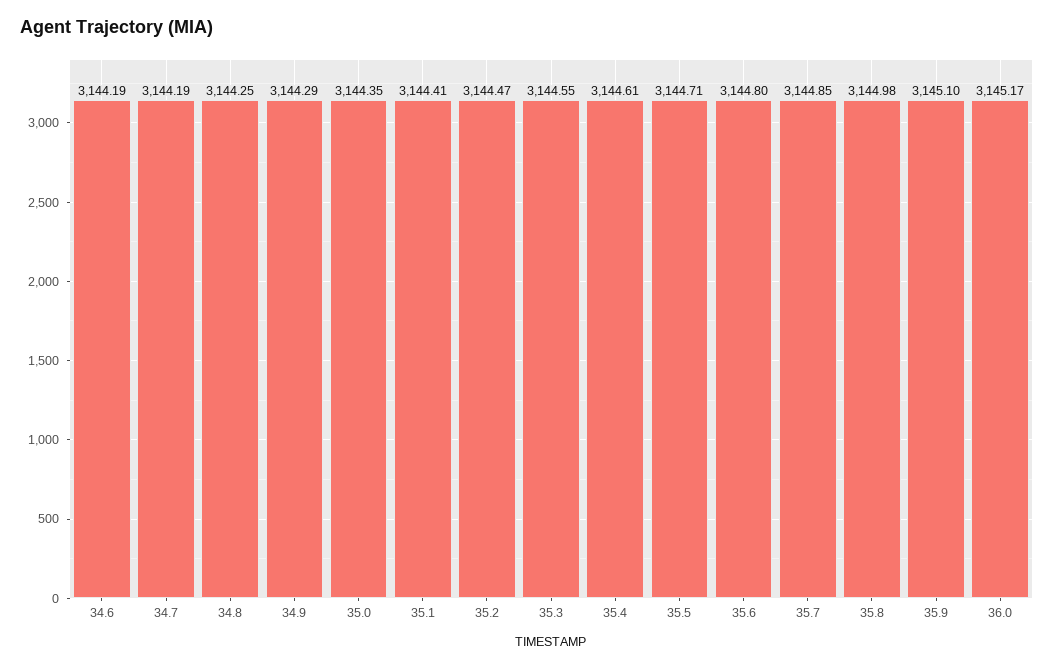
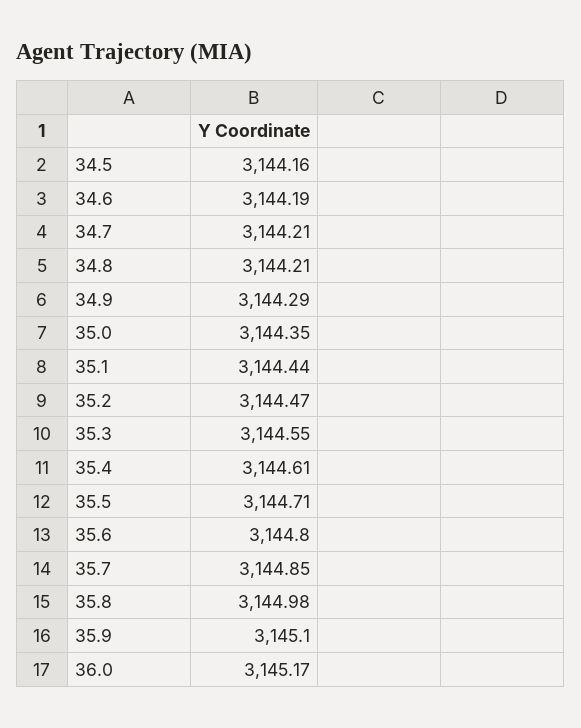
34.7: 3144.19 -> 3144.21
34.8: 3144.25 -> 3144.21
35.1: 3144.41 -> 3144.44
34.5: none -> 3144.16

